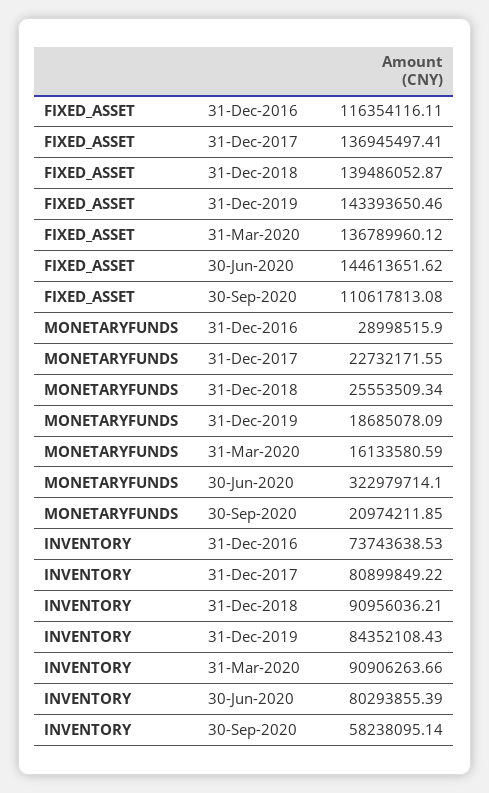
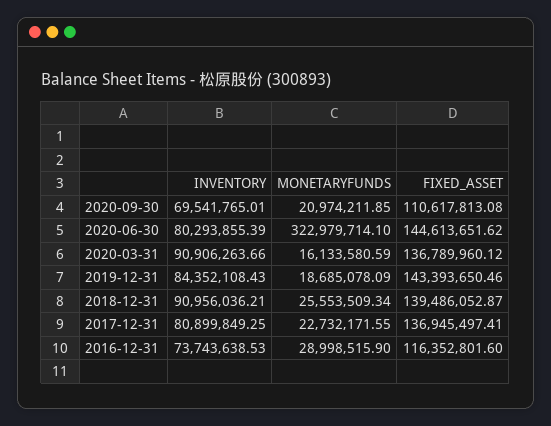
FIXED_ASSET, 31-Dec-2016: 116354116.11 -> 116352801.6
INVENTORY, 31-Dec-2017: 80899849.22 -> 80899849.25
INVENTORY, 30-Sep-2020: 58238095.14 -> 69541765.01

